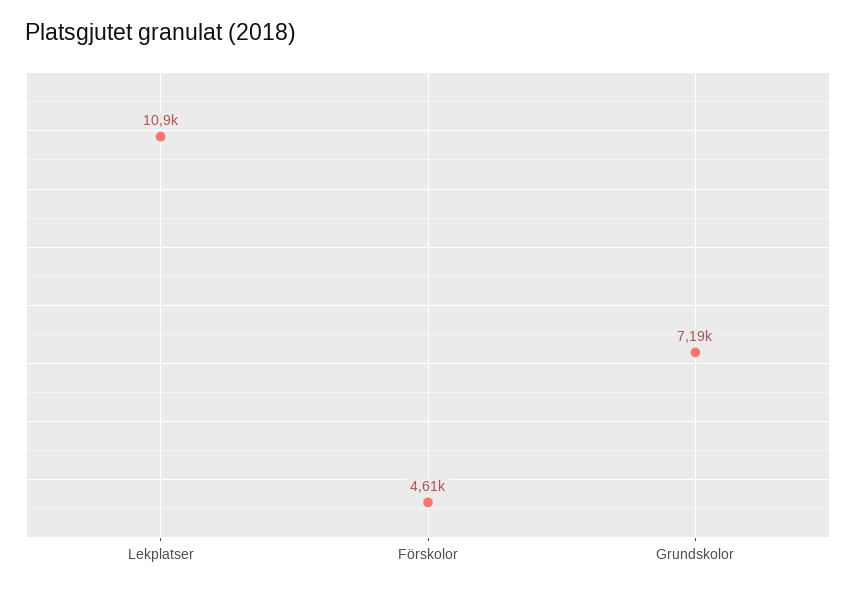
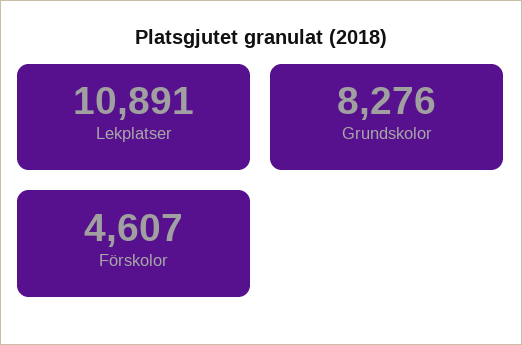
Grundskolor: 7190 -> 8276

